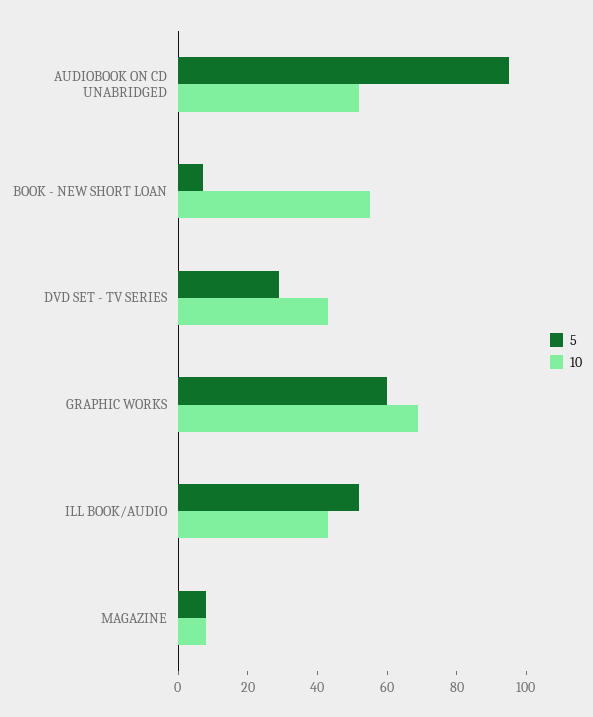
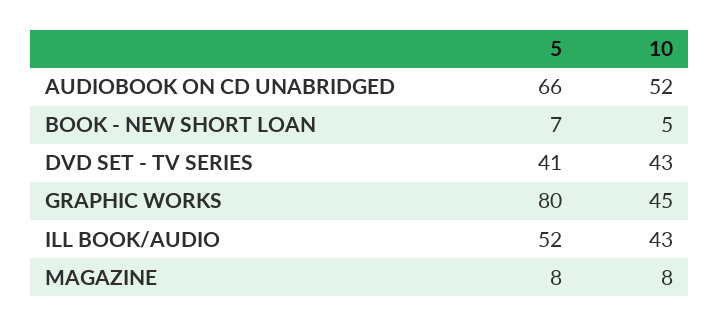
5, AUDIOBOOK ON CD UNABRIDGED: 95 -> 66
10, BOOK - NEW SHORT LOAN: 55 -> 5
5, DVD SET - TV SERIES: 30 -> 41
5, GRAPHIC WORKS: 60 -> 80
10, GRAPHIC WORKS: 70 -> 45

